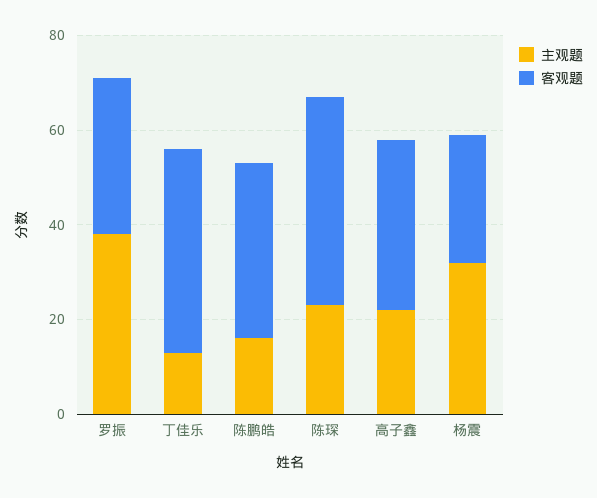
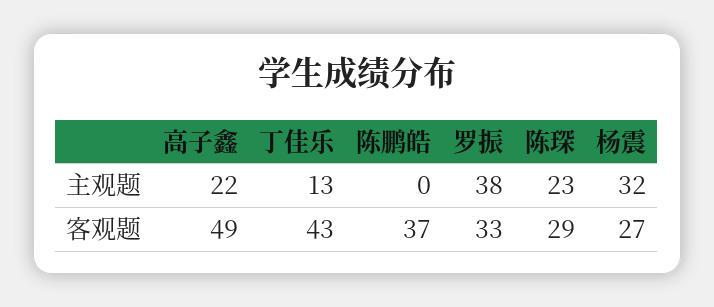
主观题, 陈鹏皓: 15 -> 0
客观题, 陈琛: 45 -> 29
客观题, 高子鑫: 35 -> 49

